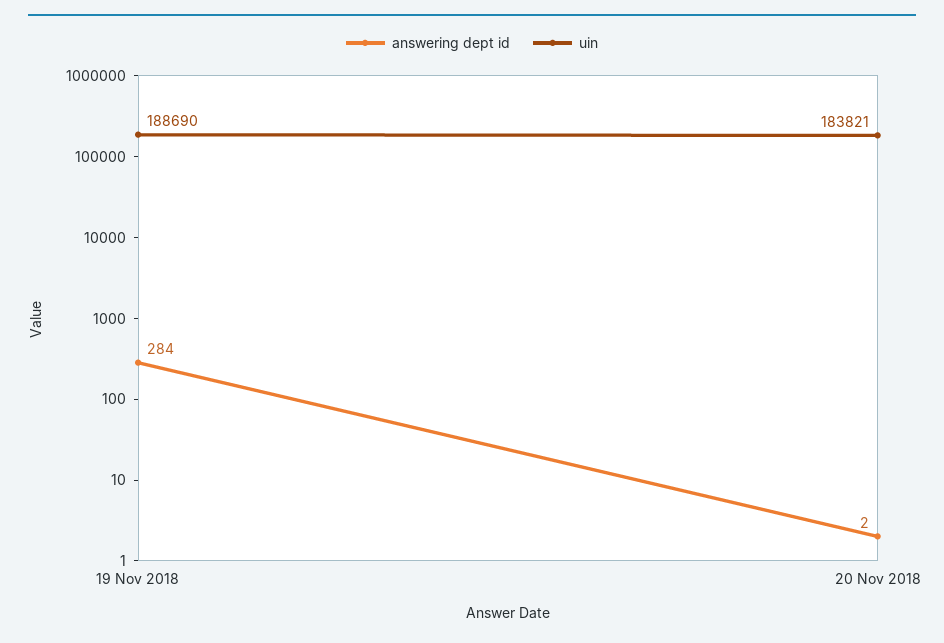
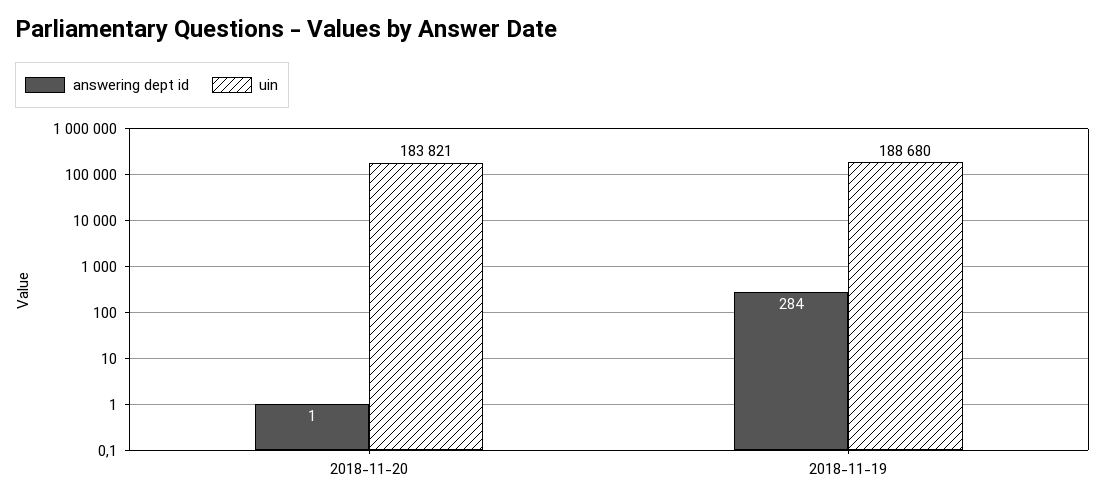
uin, 19 Nov 2018: 188690 -> 188680
answering dept id, 20 Nov 2018: 2 -> 1

